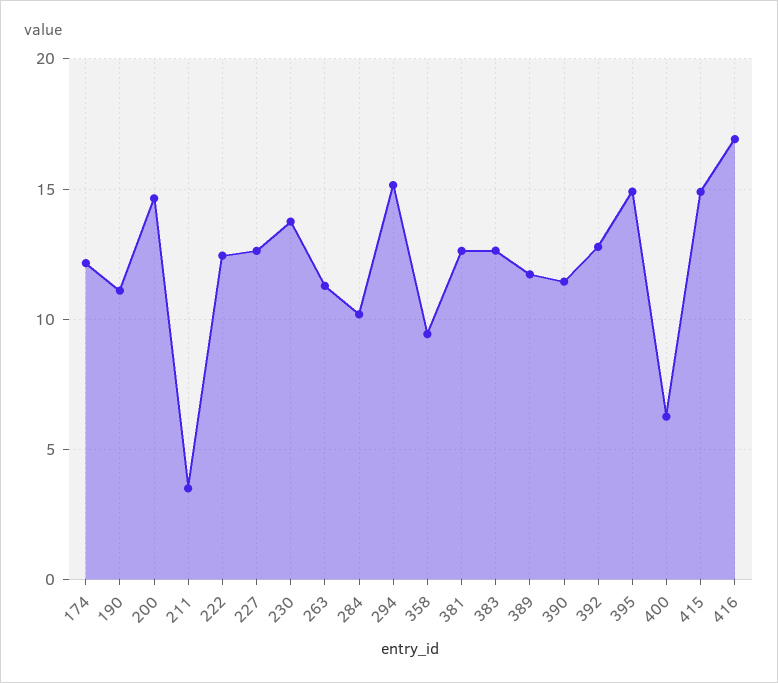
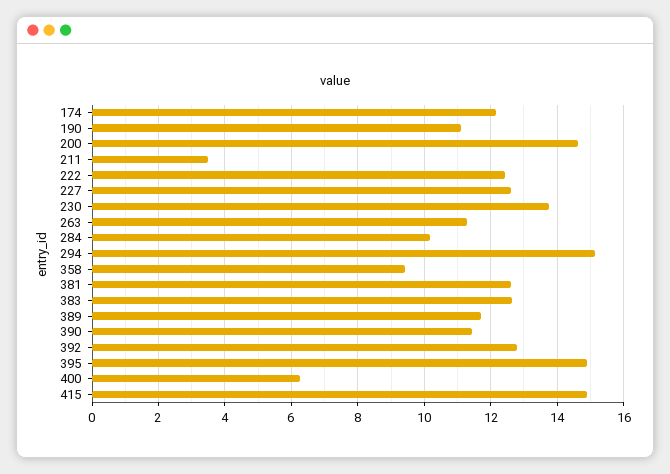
416: 17 -> none

